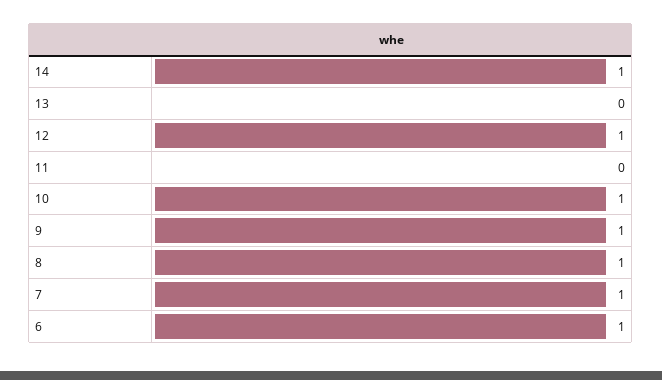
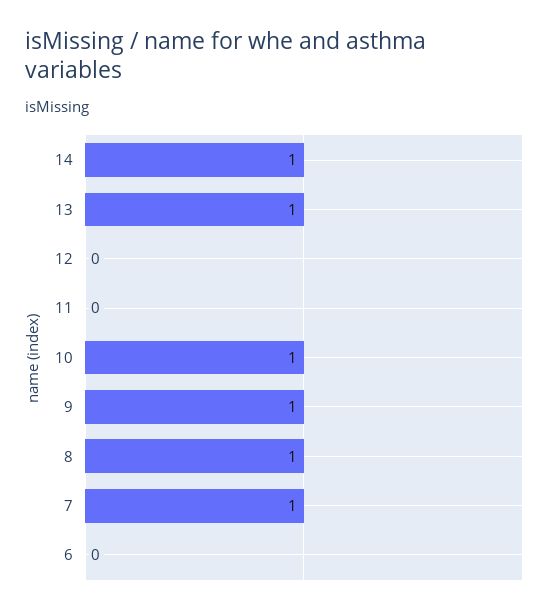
13: 0 -> 1
12: 1 -> 0
6: 1 -> 0

